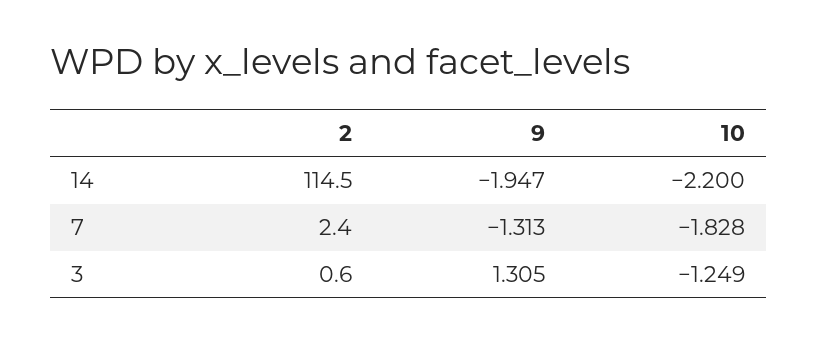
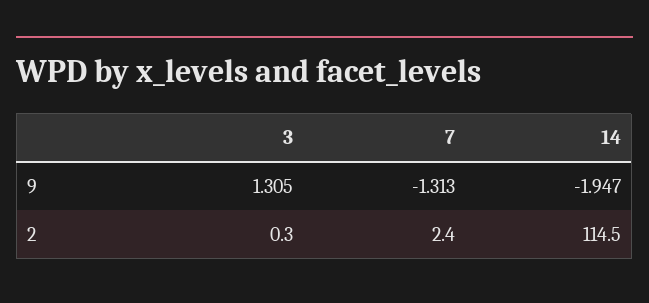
10, 14: -2.2 -> none
10, 7: -1.828 -> none
2, 3: 0.6 -> 0.3
10, 3: -1.249 -> none

